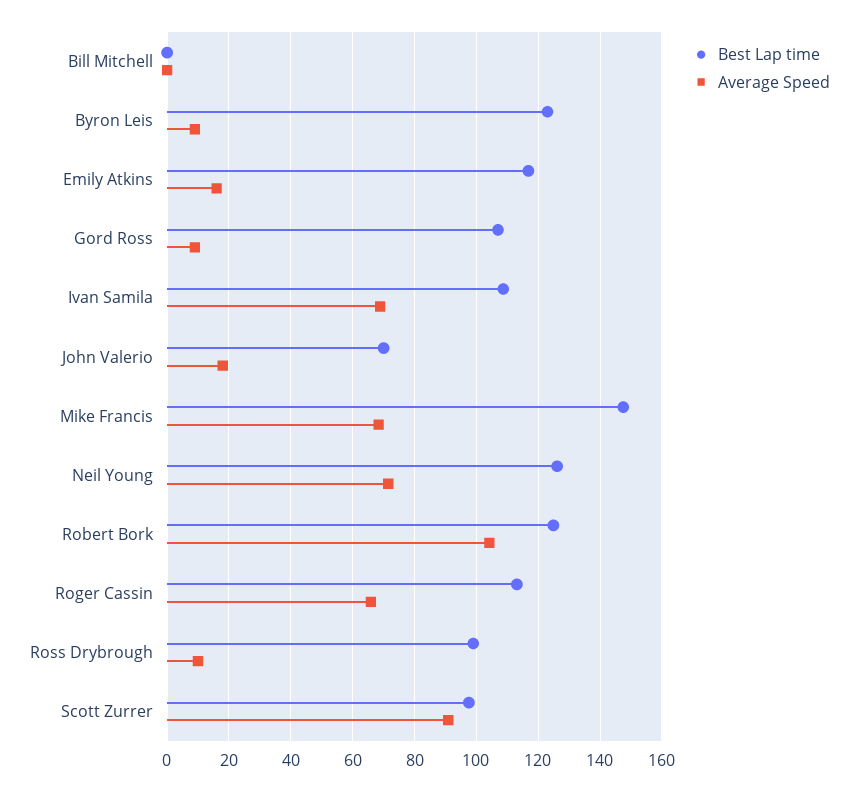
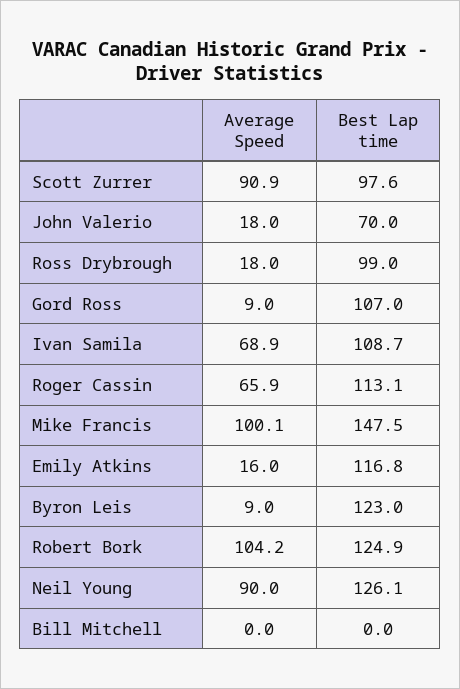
Average Speed, Mike Francis: 68 -> 100.1
Average Speed, Neil Young: 72 -> 90
Average Speed, Ross Drybrough: 10 -> 18

